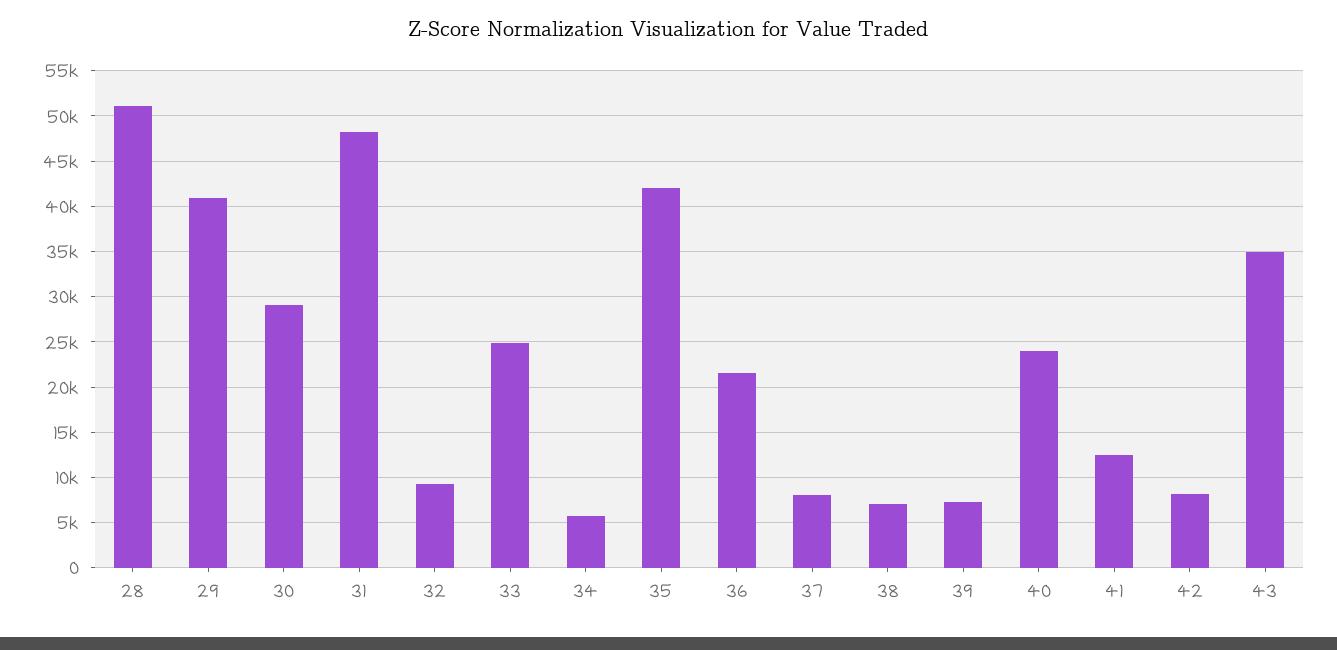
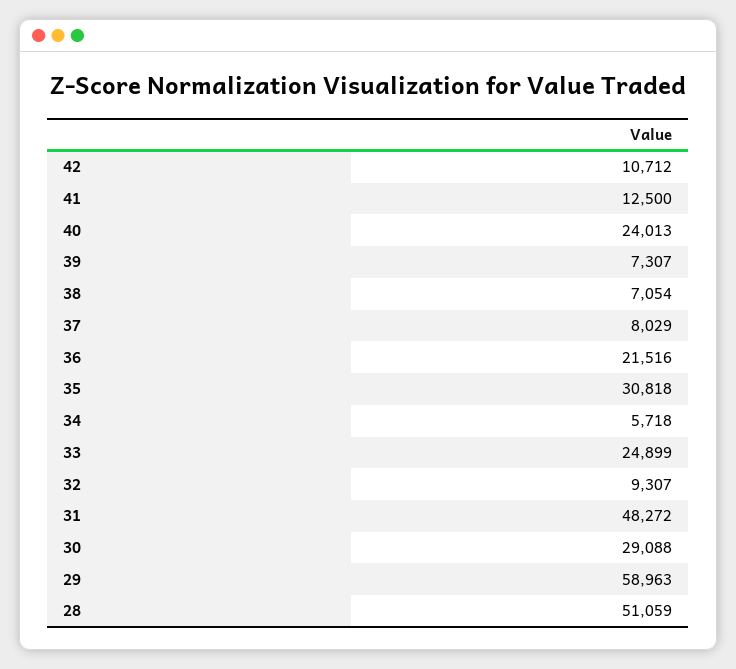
29: 41000 -> 58963
35: 42000 -> 30818
42: 8000 -> 10712
43: 35000 -> none

